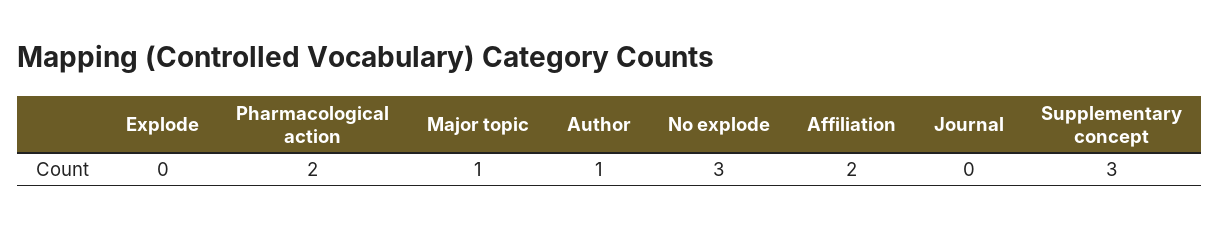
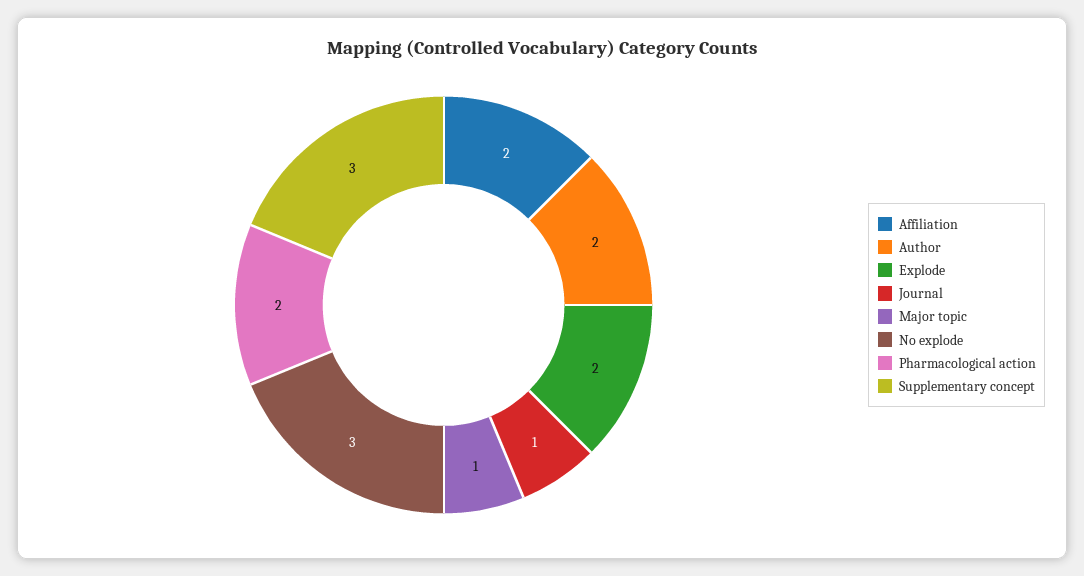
Explode: 0 -> 2
Author: 1 -> 2
Journal: 0 -> 1

